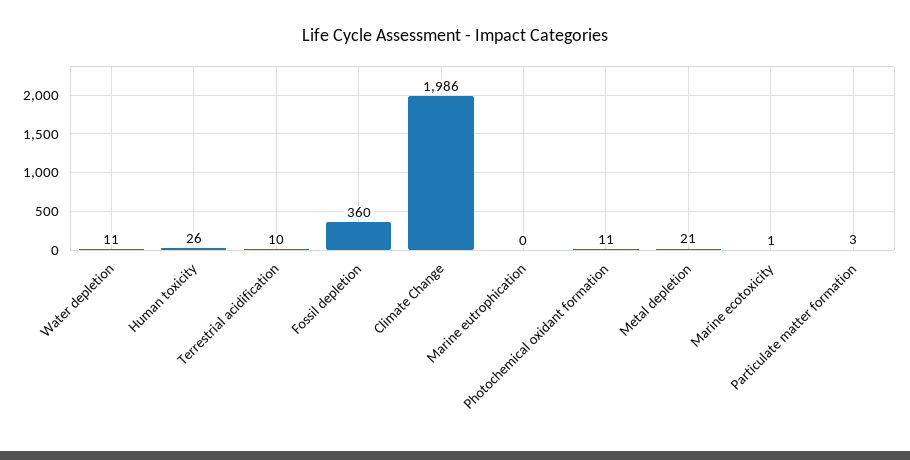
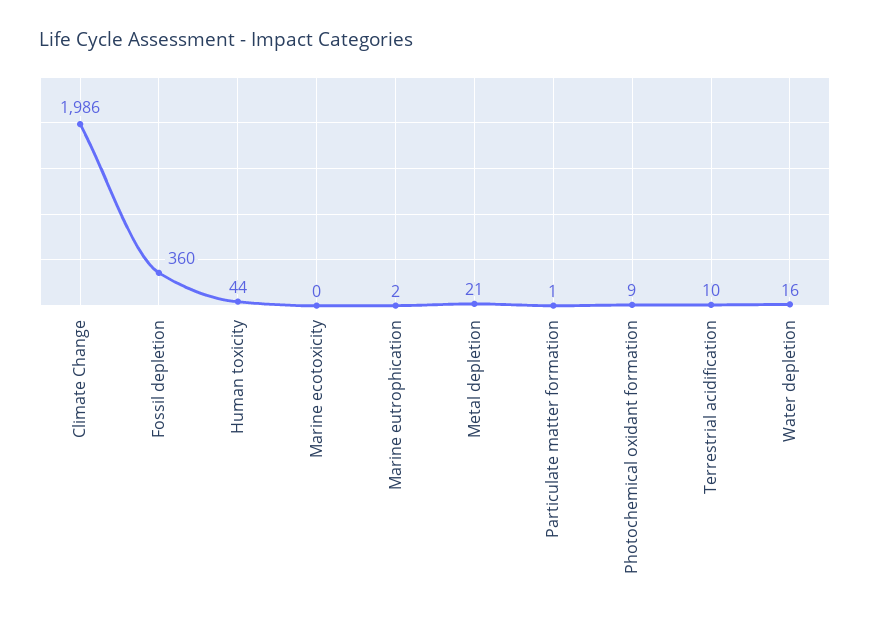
Water depletion: 11 -> 16
Human toxicity: 26 -> 44
Marine eutrophication: 0 -> 2
Photochemical oxidant formation: 11 -> 9
Marine ecotoxicity: 1 -> 0
Particulate matter formation: 3 -> 1

